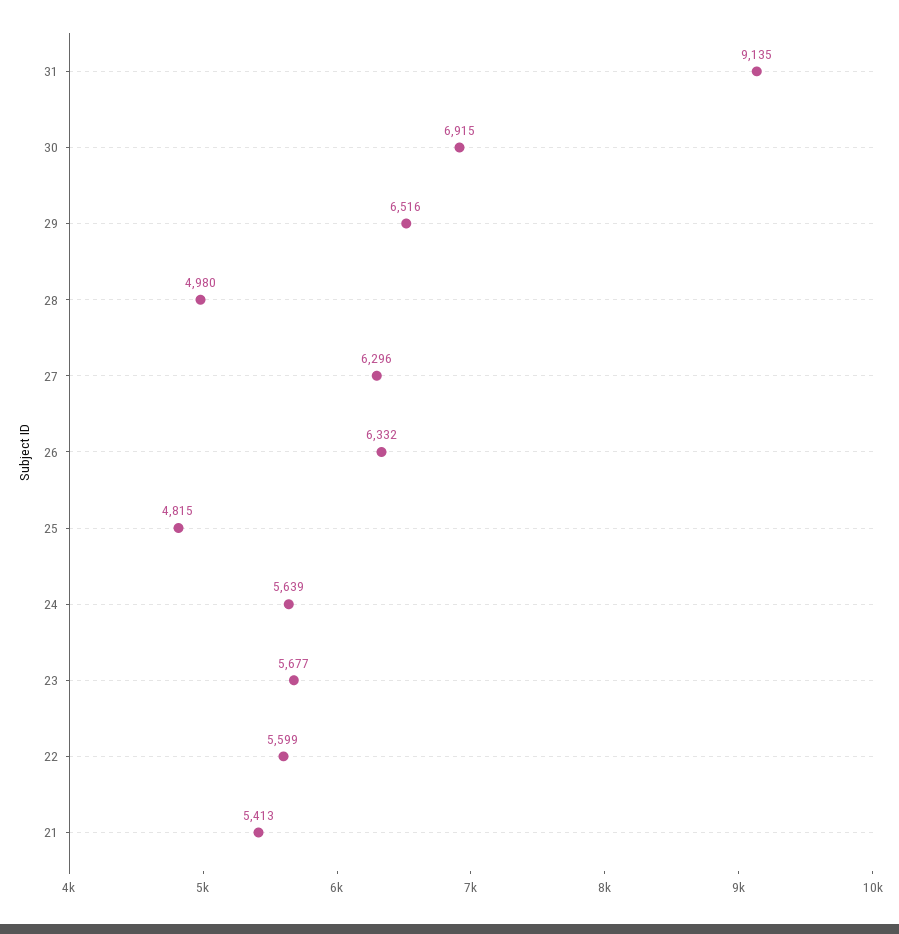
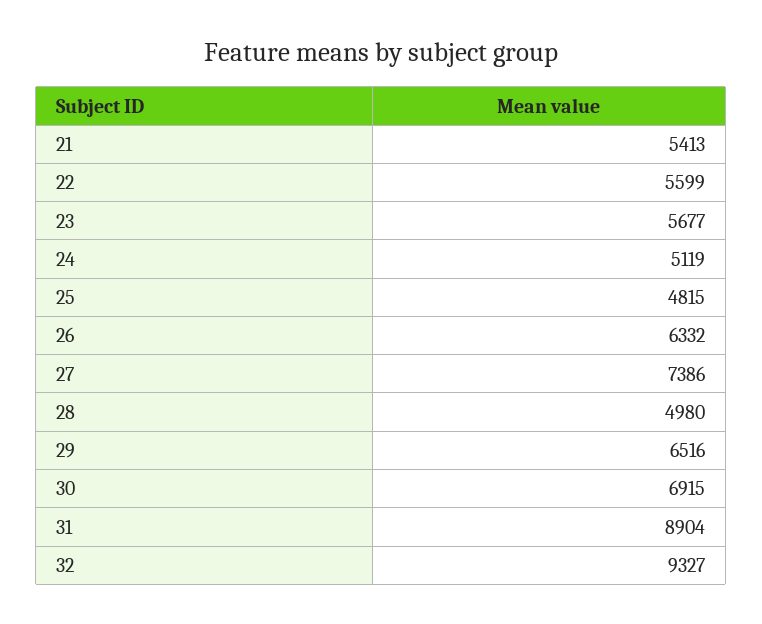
31: 9135 -> 8904
27: 6296 -> 7386
24: 5639 -> 5119
32: none -> 9327

